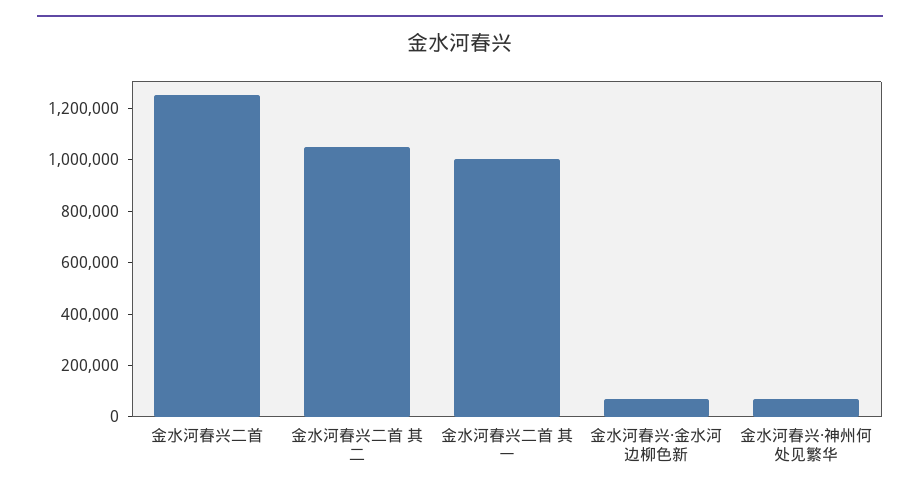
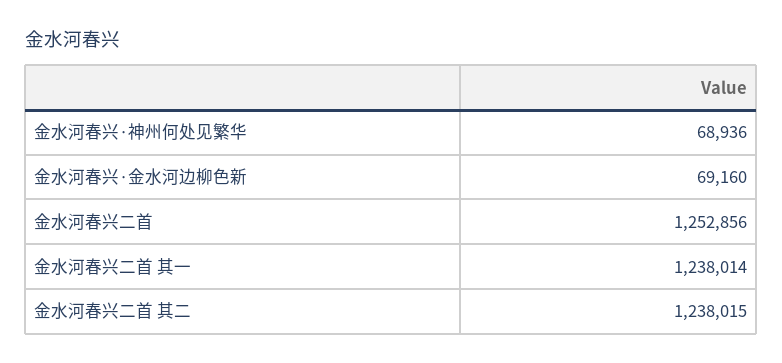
金水河春兴二首 其二: 1050000 -> 1238015
金水河春兴二首 其一: 1000000 -> 1238014

